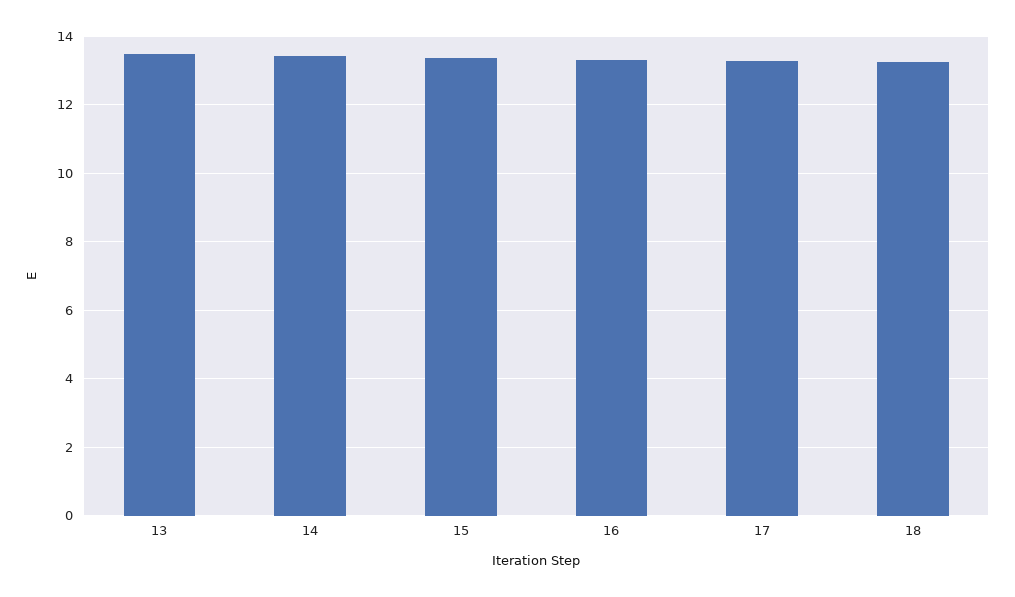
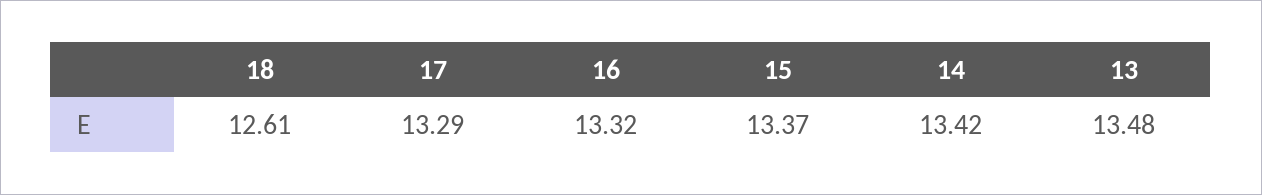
18: 13.2 -> 12.61

